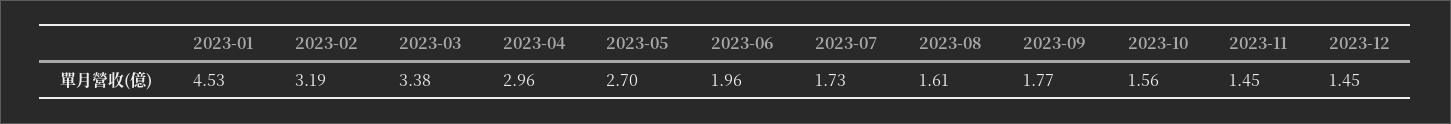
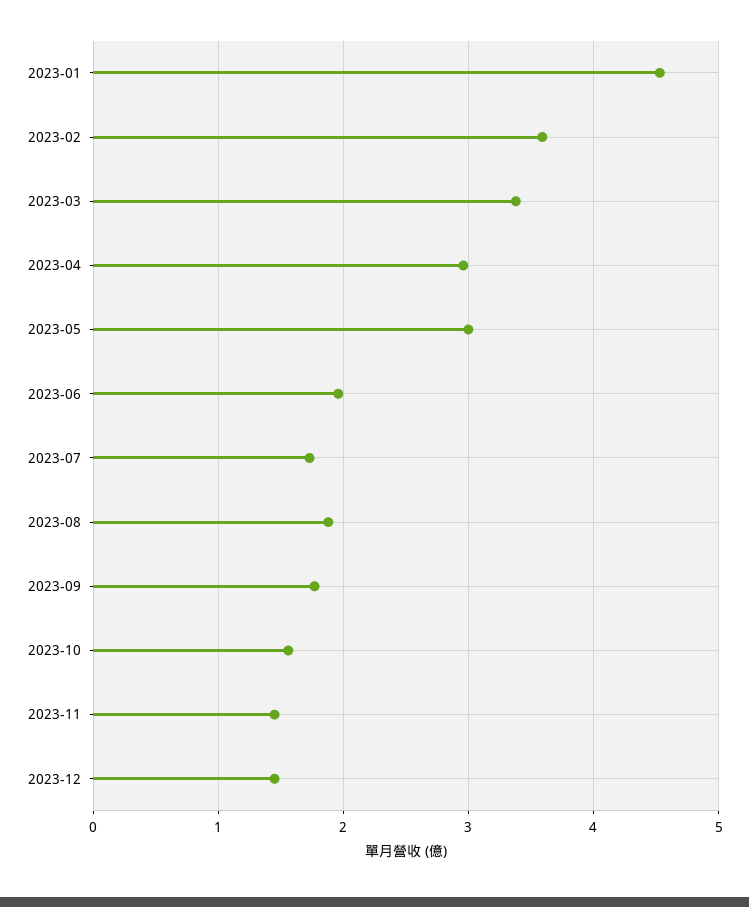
2023-02: 3.19 -> 3.6
2023-05: 2.7 -> 3
2023-08: 1.61 -> 1.9

